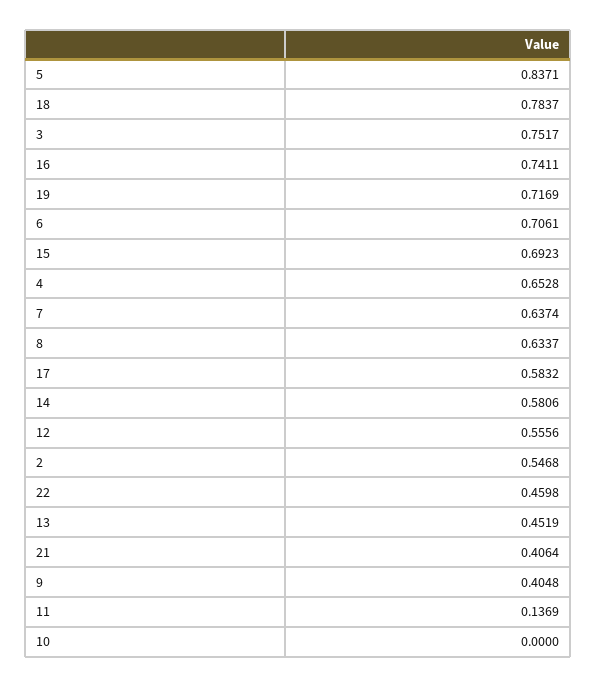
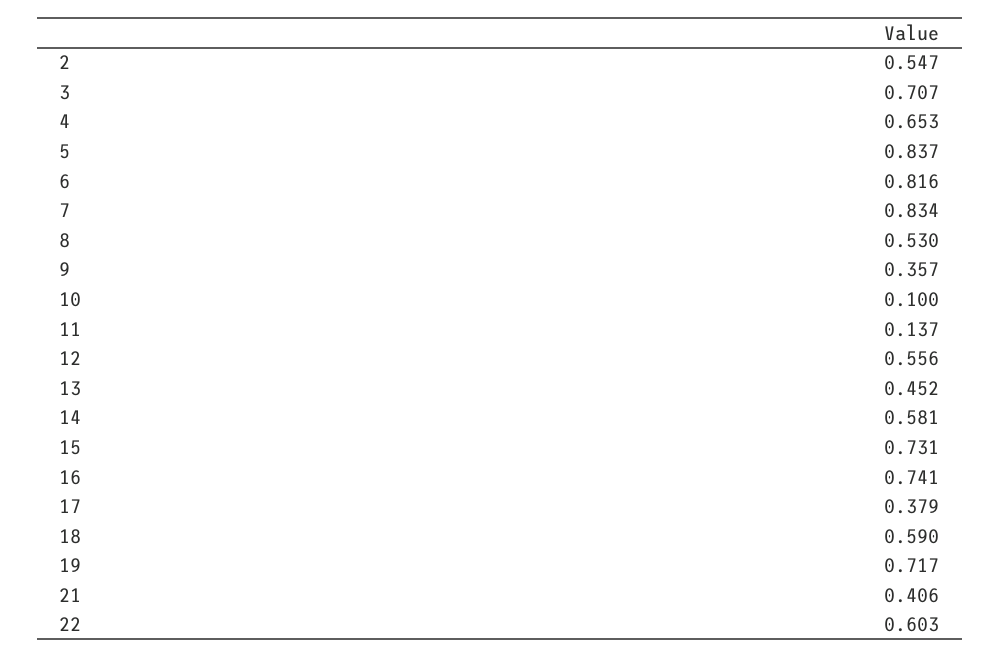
18: 0.7837 -> 0.59
3: 0.7517 -> 0.707
6: 0.7061 -> 0.816
15: 0.6923 -> 0.731
7: 0.6374 -> 0.834
8: 0.6337 -> 0.53
17: 0.5832 -> 0.379
22: 0.4598 -> 0.603
9: 0.4048 -> 0.357
10: 0 -> 0.1

